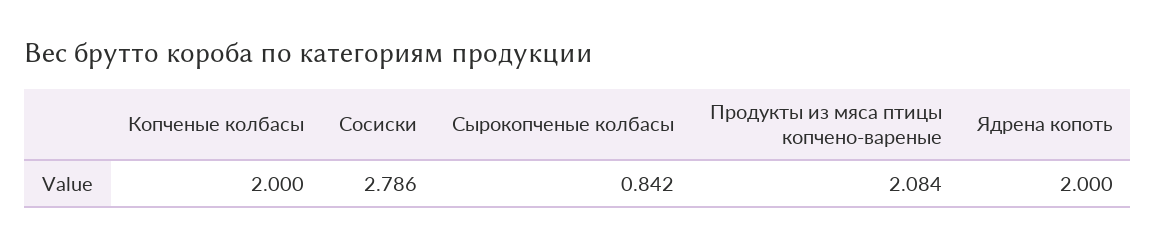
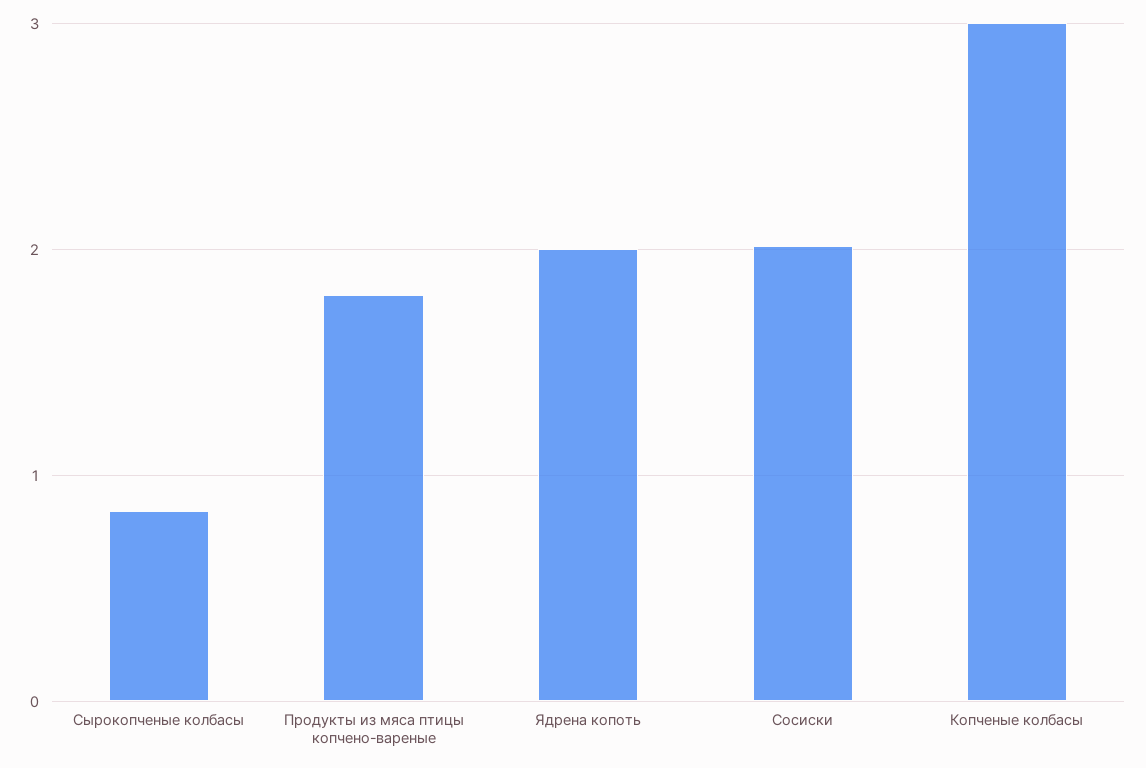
Копченые колбасы: 2 -> 3
Сосиски: 2.786 -> 2
Продукты из мяса птицы копчено-вареные: 2.084 -> 1.8

